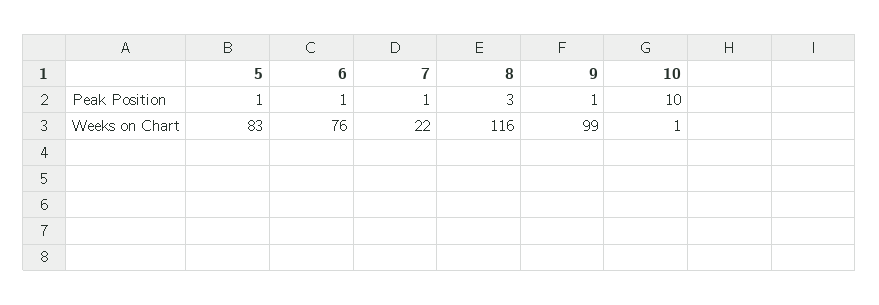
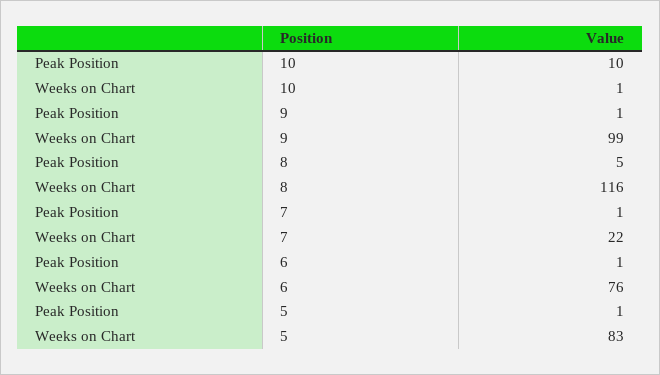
8, Peak Position: 3 -> 5

